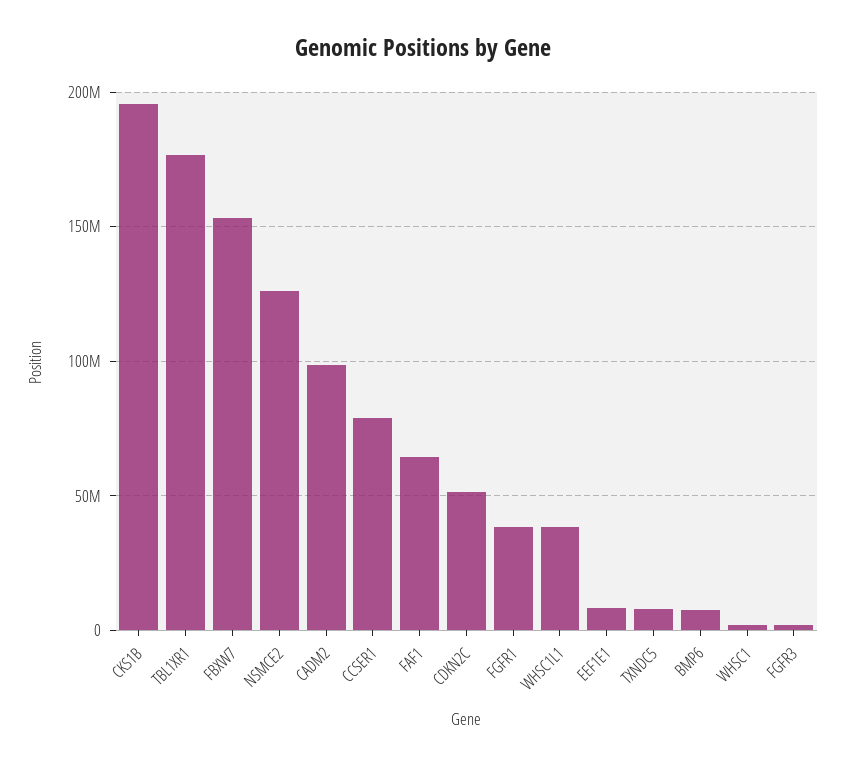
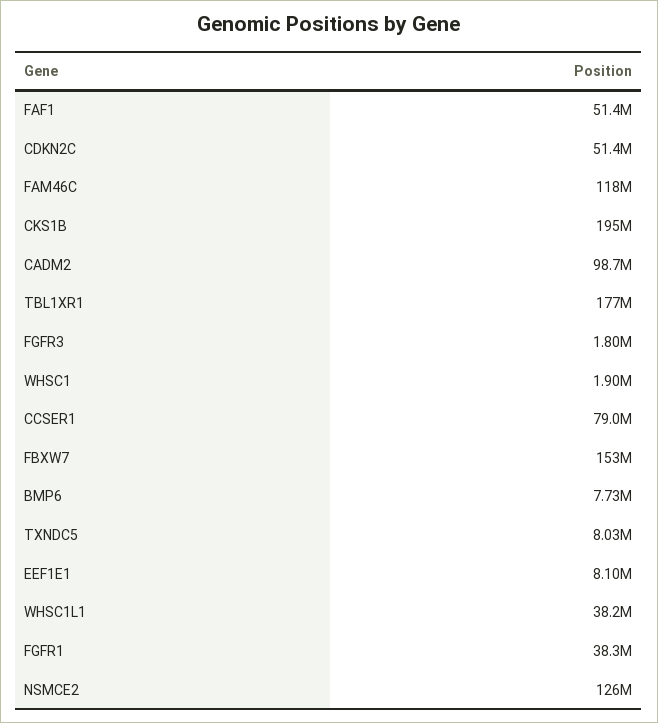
FAF1: 65000000 -> 51400000
FAM46C: none -> 118000000

